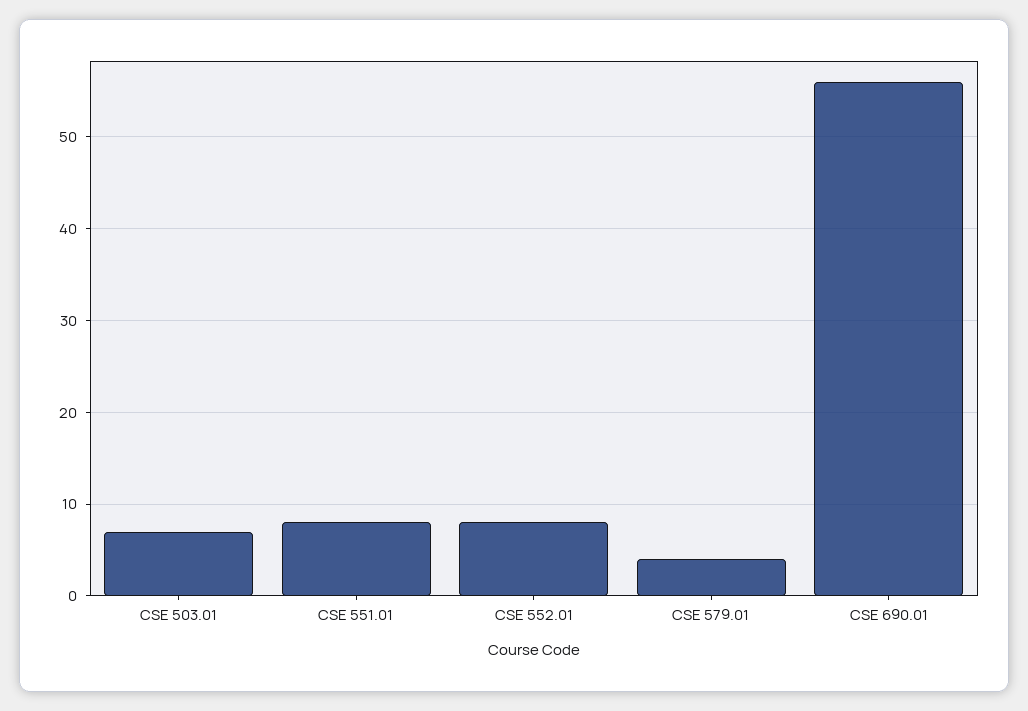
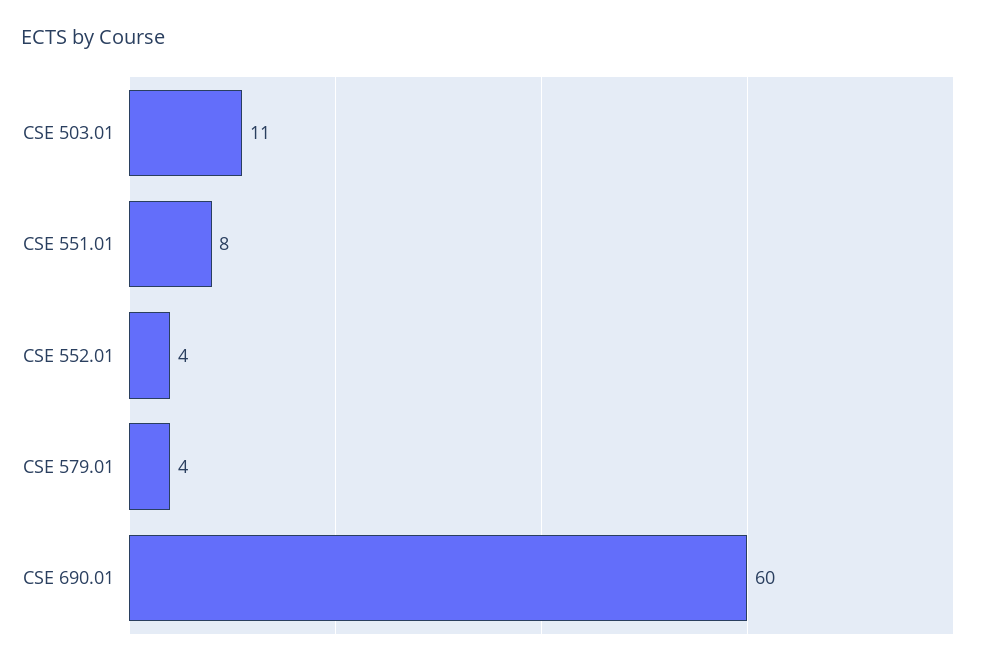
CSE 503.01: 7 -> 11
CSE 552.01: 8 -> 4
CSE 690.01: 56 -> 60

